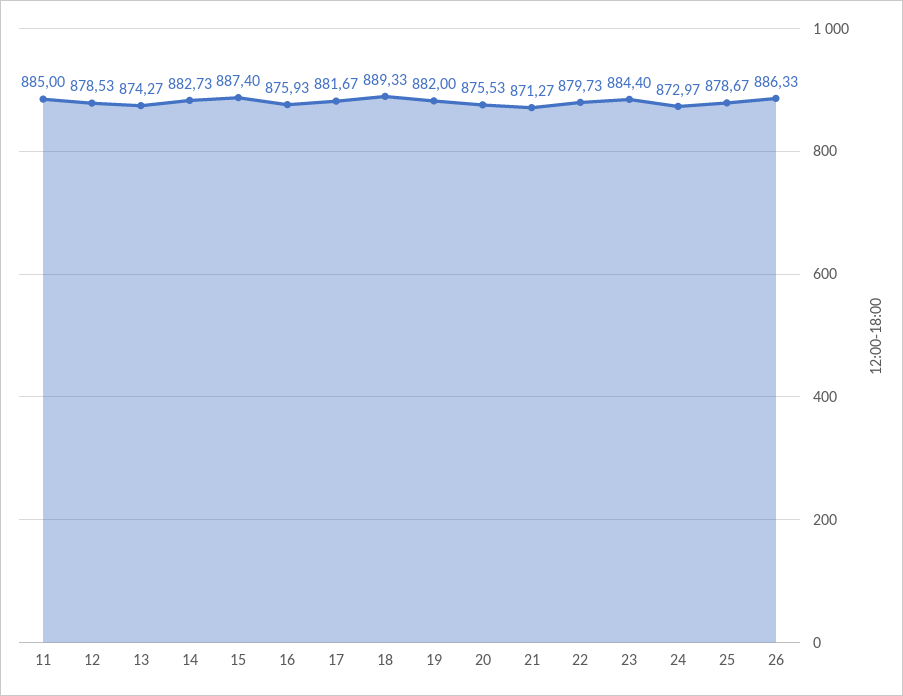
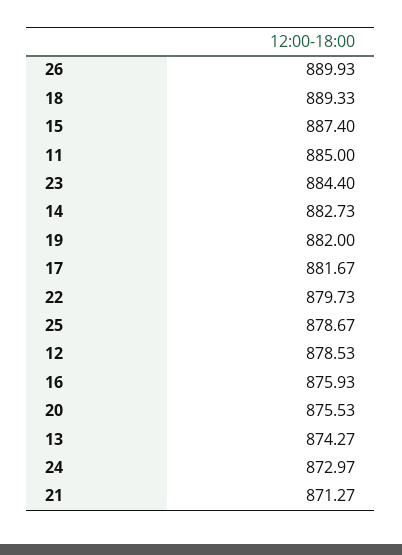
26: 886.33 -> 889.93

